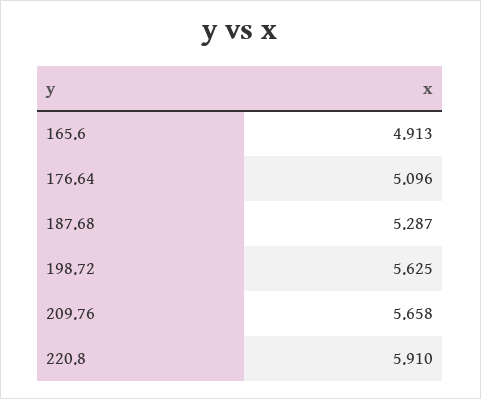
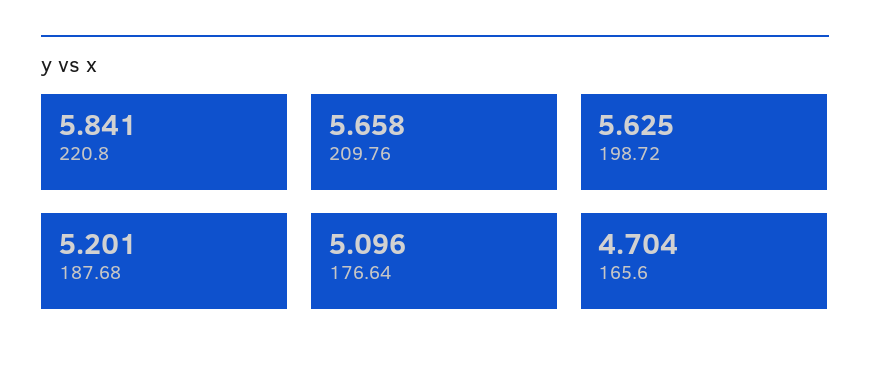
165.6: 4.913 -> 4.704
187.68: 5.287 -> 5.201
220.8: 5.91 -> 5.841

